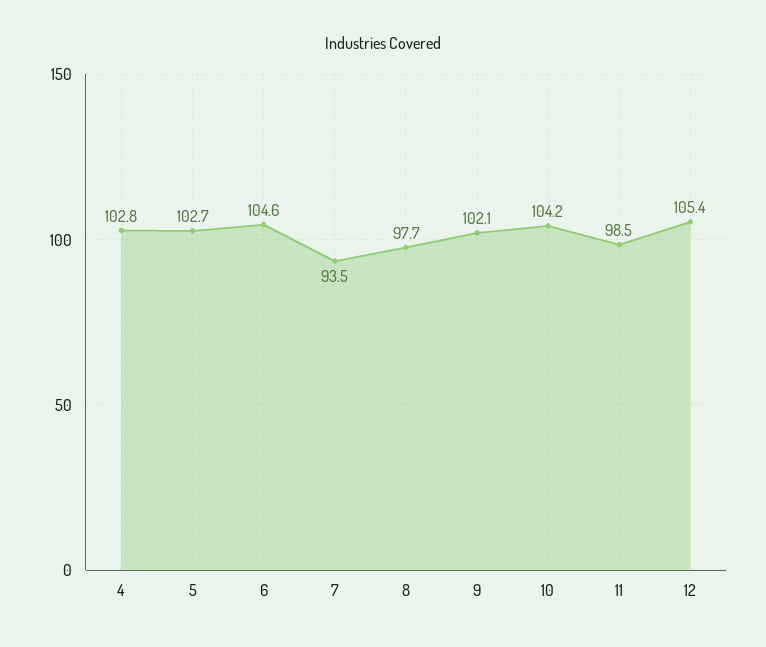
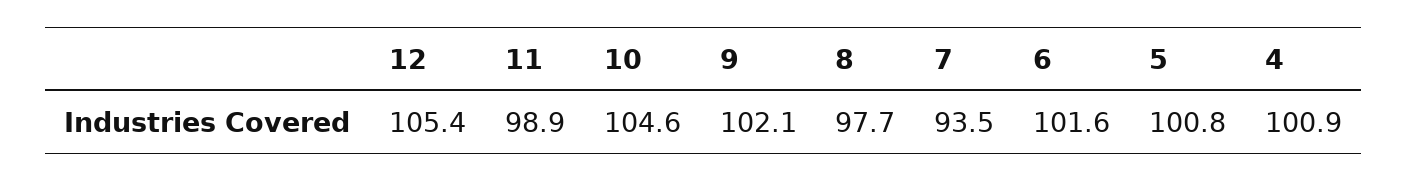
4: 102.8 -> 100.9
5: 102.7 -> 100.8
6: 104.6 -> 101.6
10: 104.2 -> 104.6
11: 98.5 -> 98.9

